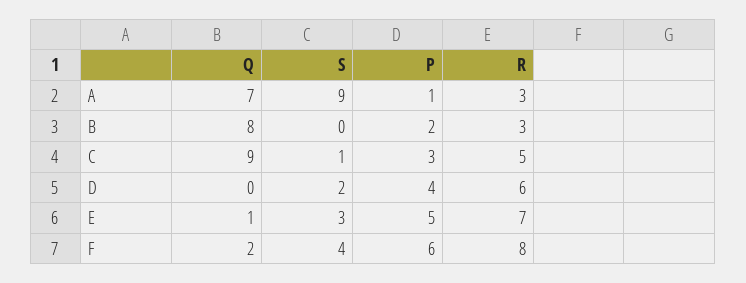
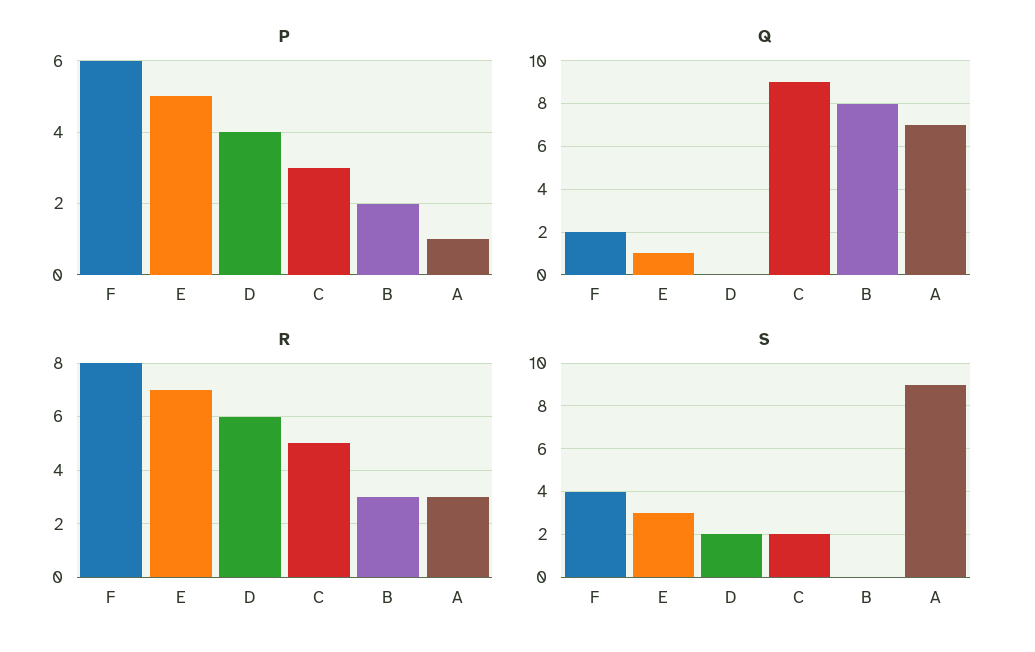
S, C: 1 -> 2

